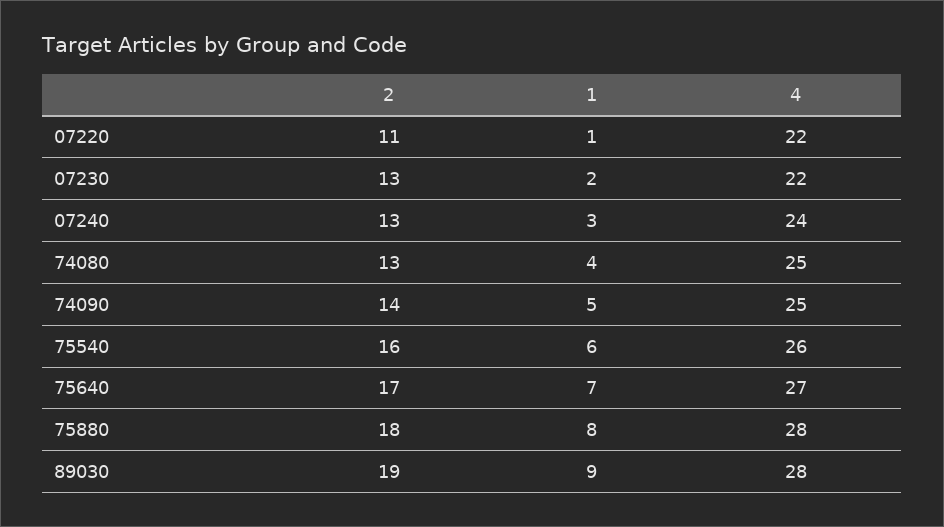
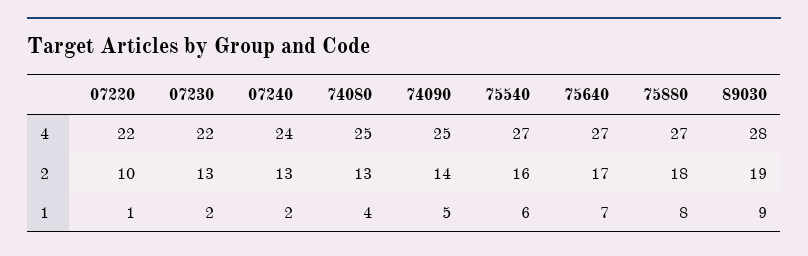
2, 07220: 11 -> 10
1, 07240: 3 -> 2
4, 75540: 26 -> 27
4, 75880: 28 -> 27

